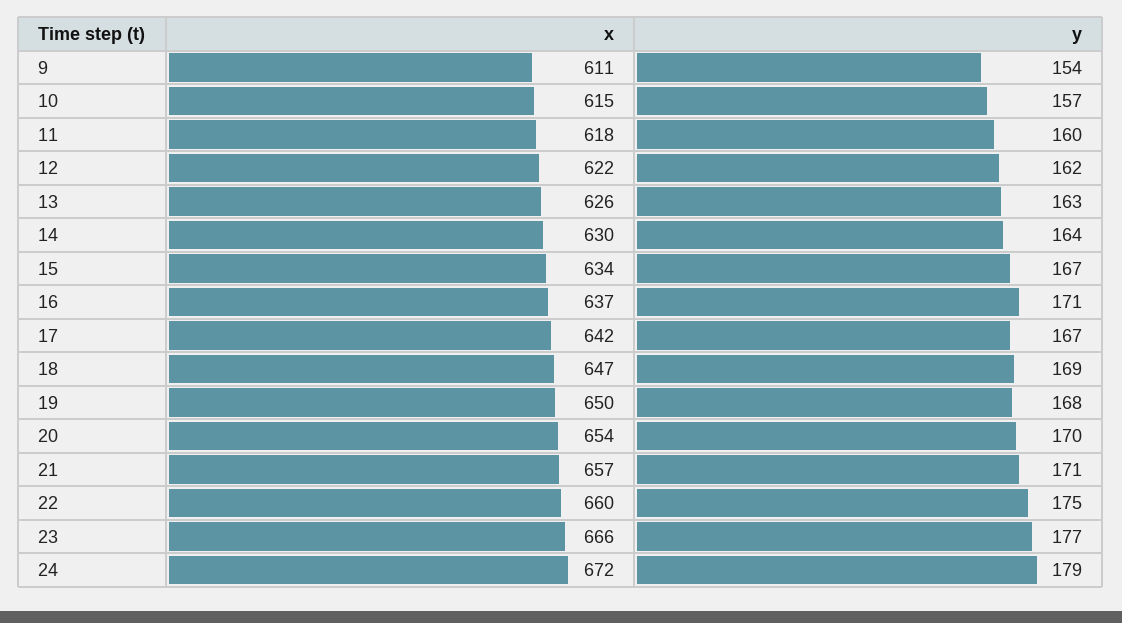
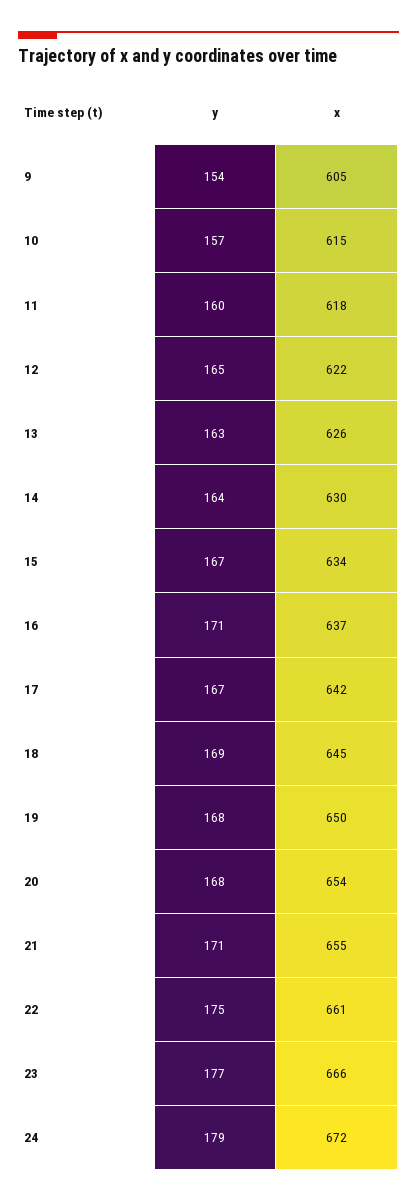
x, 9: 611 -> 605
y, 12: 162 -> 165
x, 18: 647 -> 645
y, 20: 170 -> 168
x, 21: 657 -> 655
x, 22: 660 -> 661

